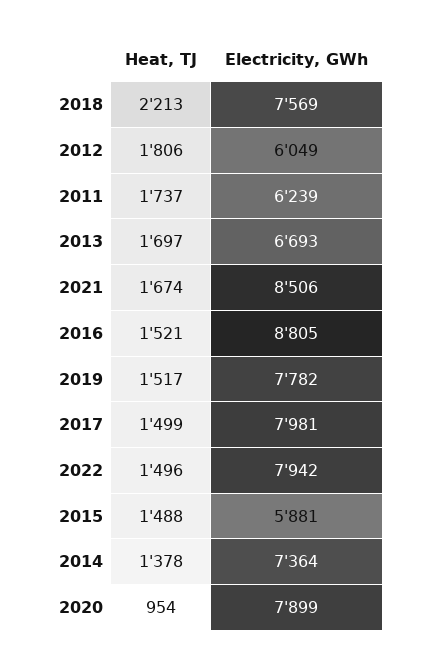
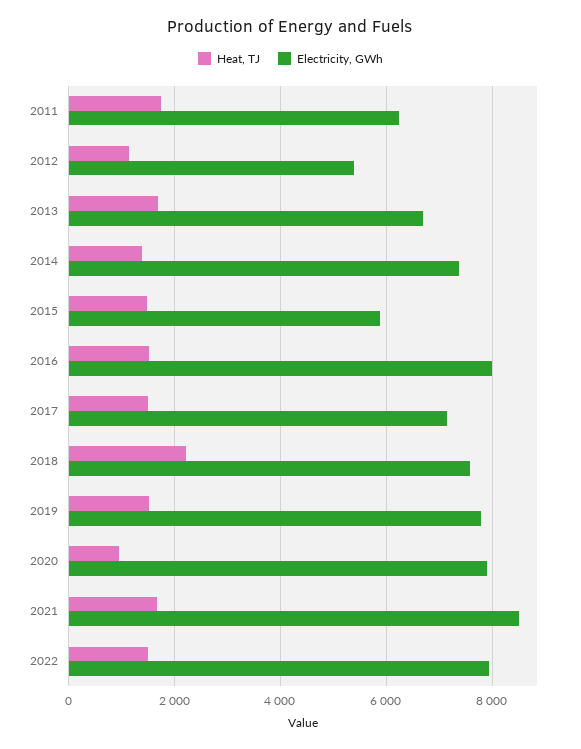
Heat, TJ, 2012: 1806 -> 1200
Electricity, GWh, 2012: 6049 -> 5400
Electricity, GWh, 2016: 8805 -> 8000
Electricity, GWh, 2017: 7981 -> 7200

